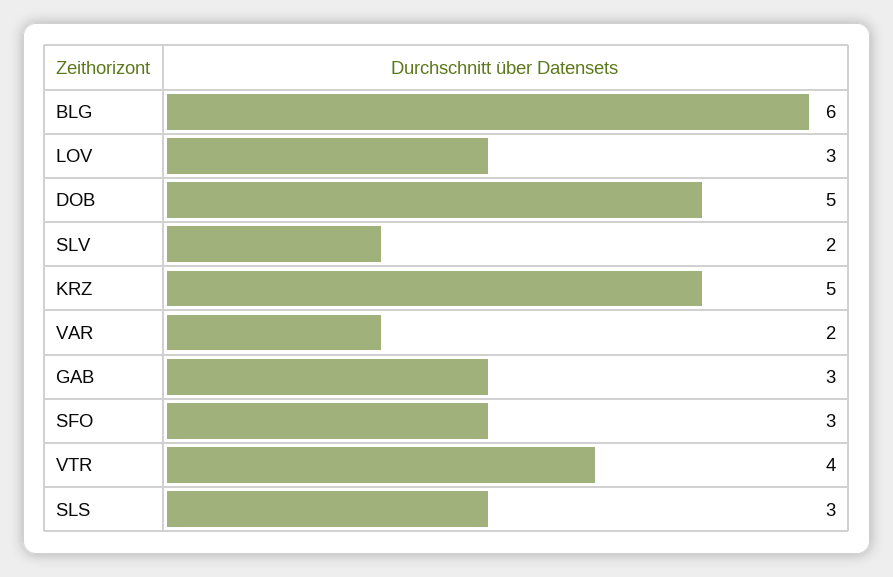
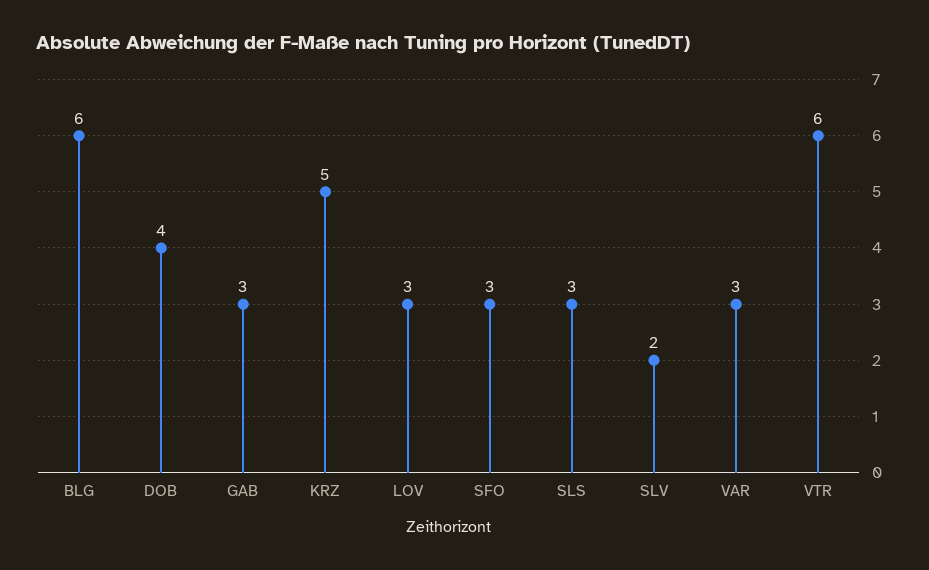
DOB: 5 -> 4
VAR: 2 -> 3
VTR: 4 -> 6

